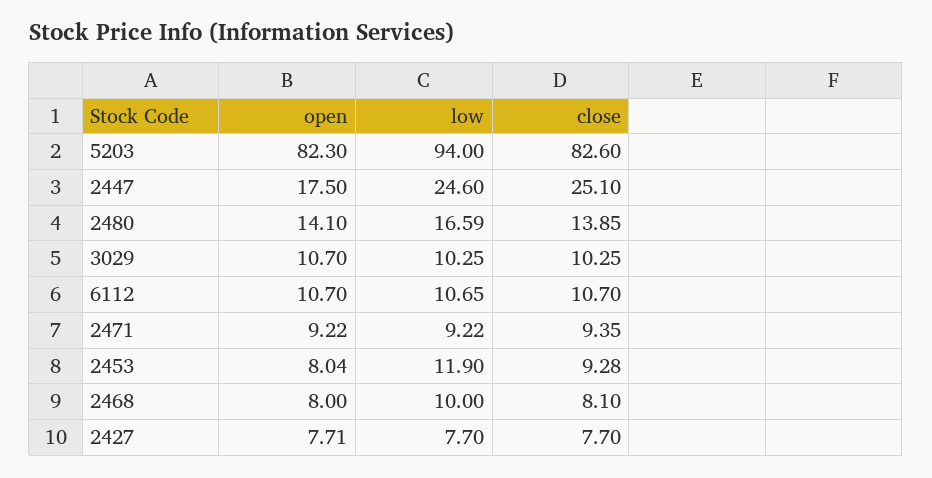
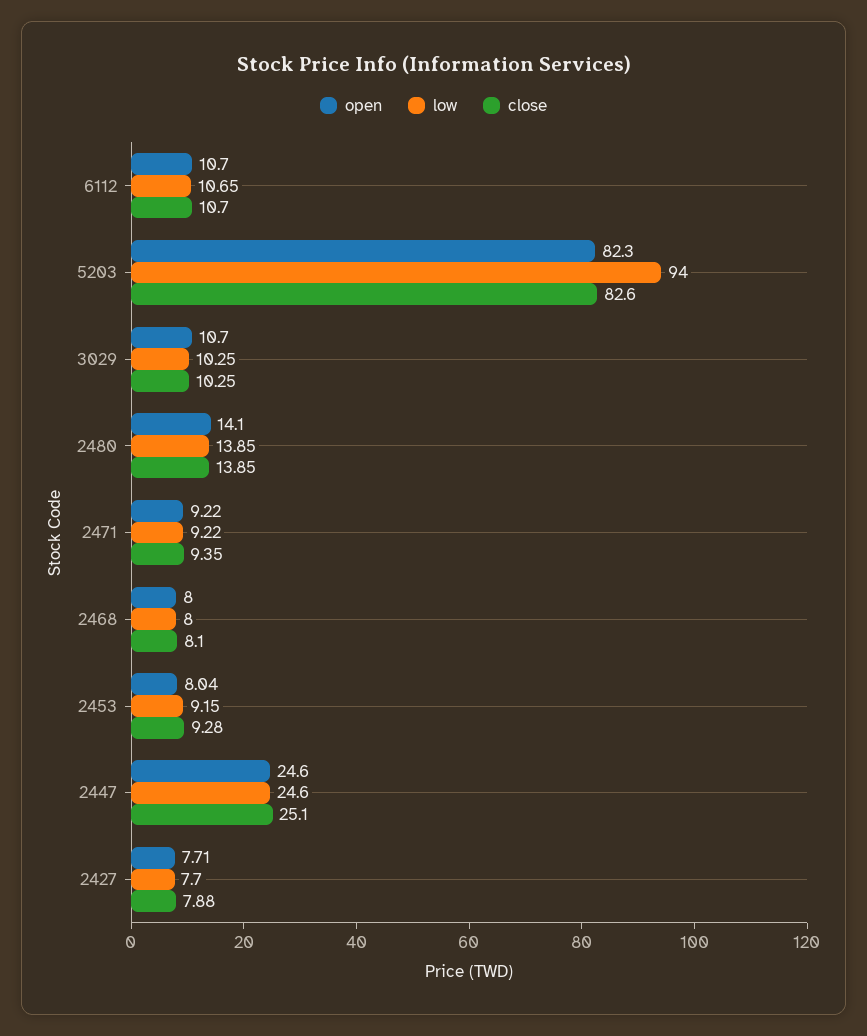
open, 2447: 17.5 -> 24.6
low, 2480: 16.59 -> 13.85
low, 2453: 11.9 -> 9.15
low, 2468: 10 -> 8
close, 2427: 7.7 -> 7.88

